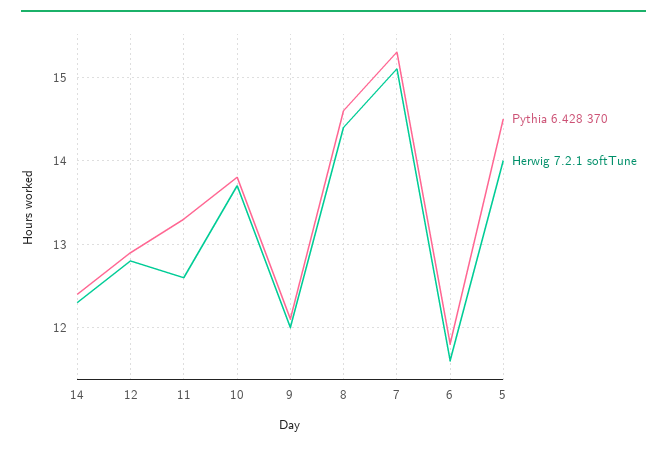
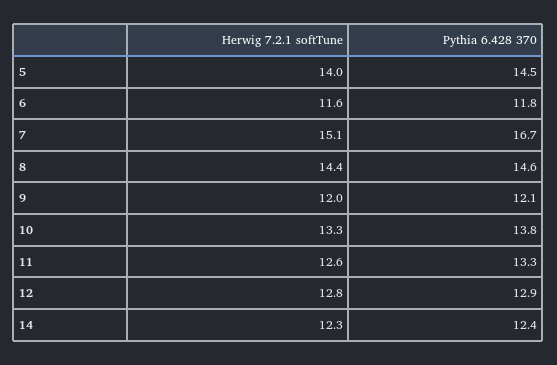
Herwig 7.2.1 softTune, 10: 13.7 -> 13.3
Pythia 6.428 370, 7: 15.3 -> 16.7

